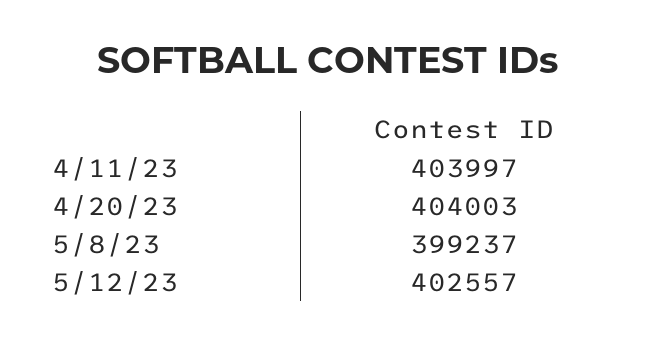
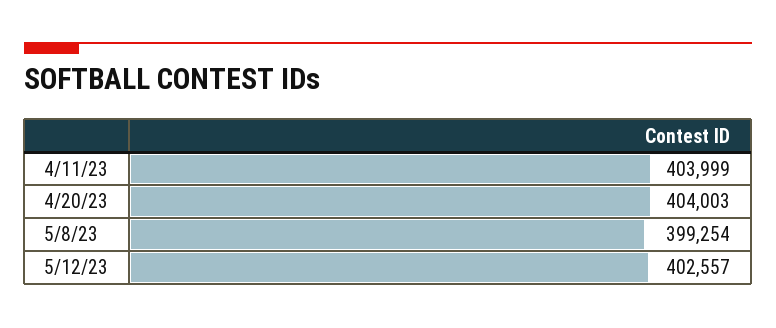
4/11/23: 403997 -> 403999
5/8/23: 399237 -> 399254

